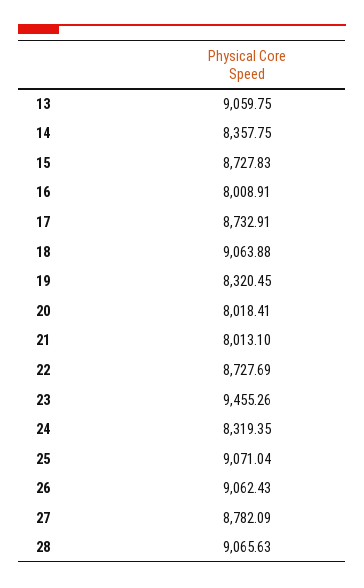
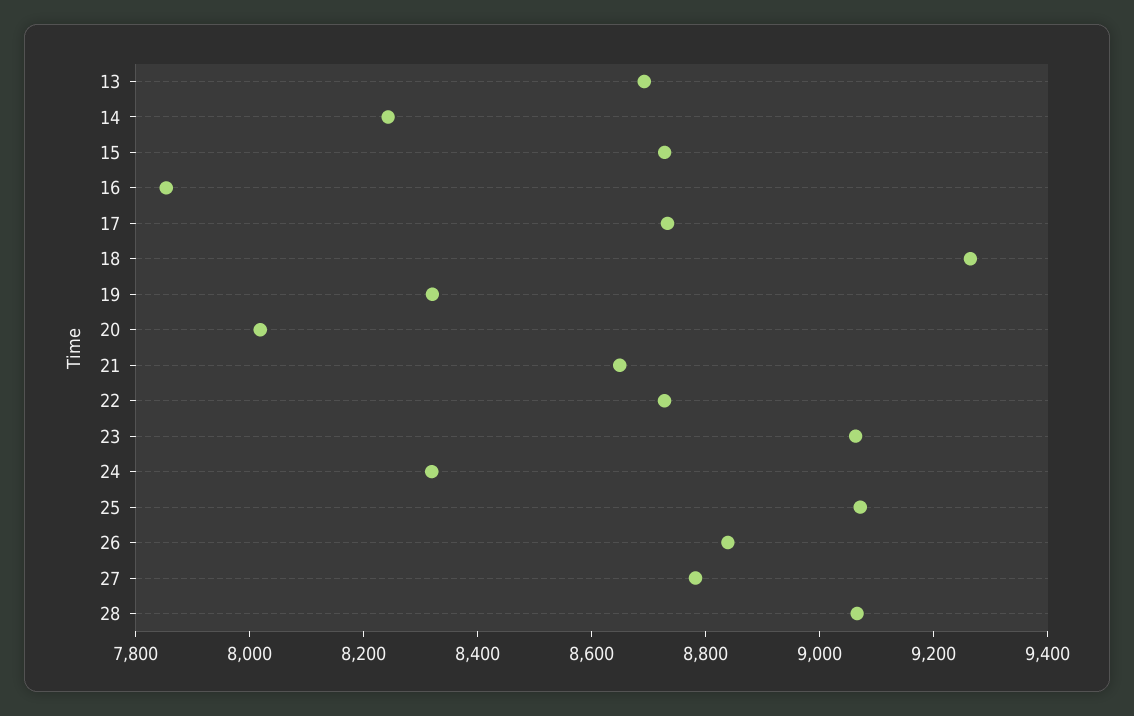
13: 9059.75 -> 8700
14: 8357.75 -> 8250
16: 8008.91 -> 7850
18: 9063.88 -> 9250
21: 8013.1 -> 8650
23: 9455.26 -> 9050
26: 9062.43 -> 8850

